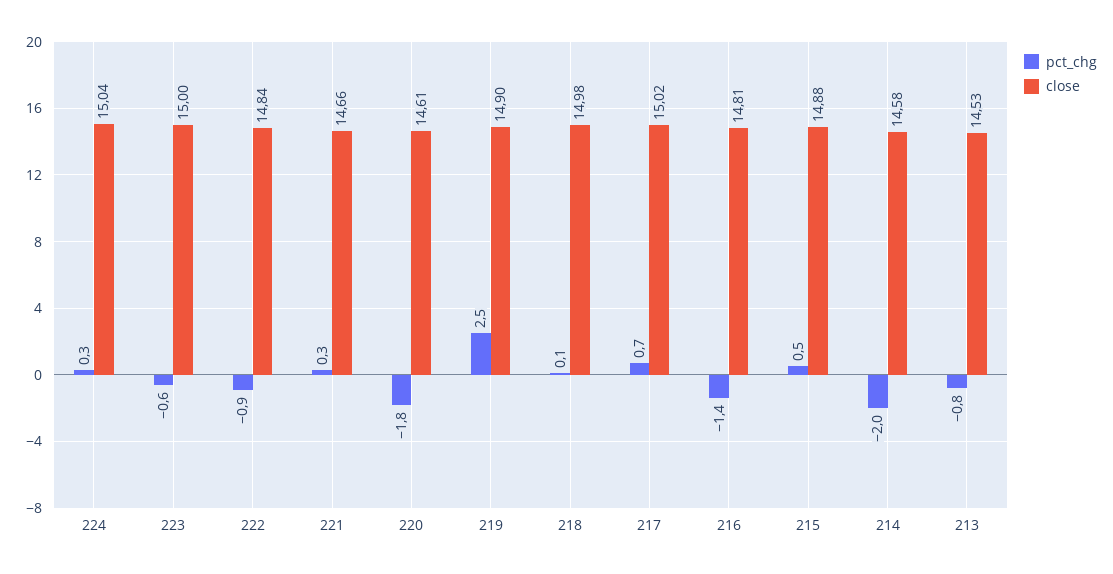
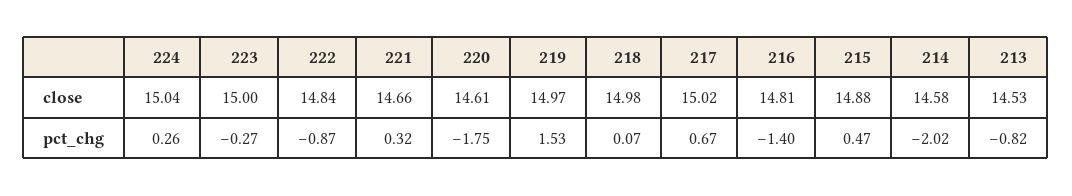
pct_chg, 223: -0.6 -> -0.27
pct_chg, 219: 2.5 -> 1.53
close, 219: 14.9 -> 14.97

